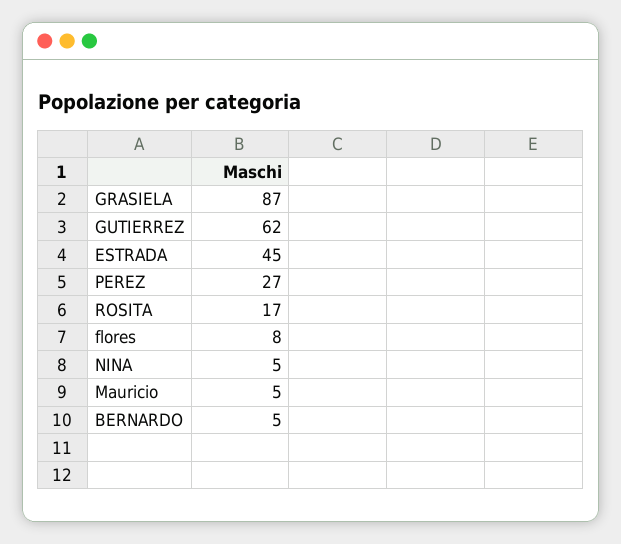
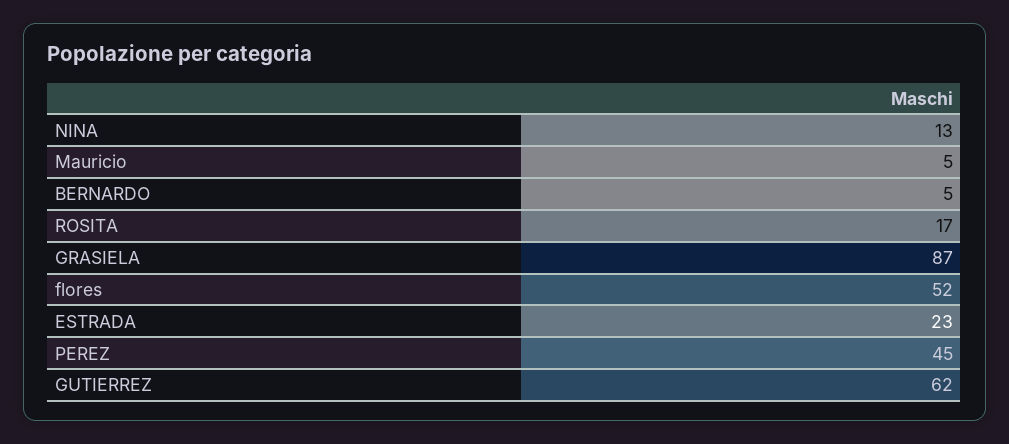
ESTRADA: 45 -> 23
PEREZ: 27 -> 45
flores: 8 -> 52
NINA: 5 -> 13

